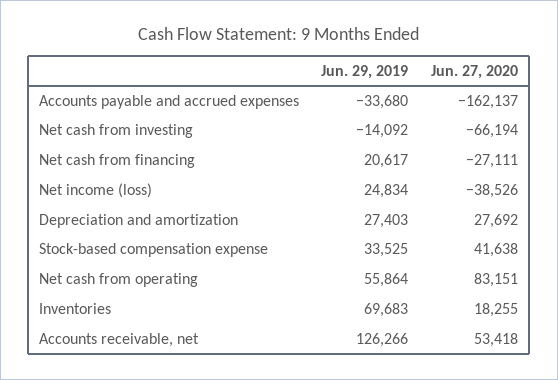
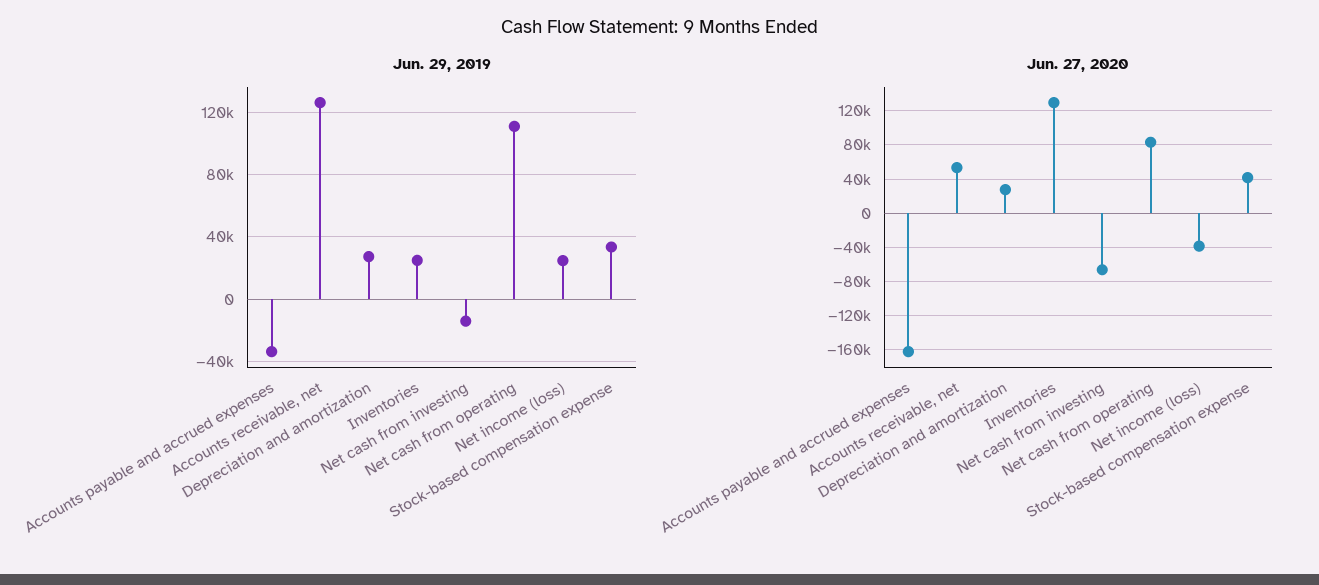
Jun. 29, 2019, Net cash from financing: 20617 -> none
Jun. 27, 2020, Net cash from financing: -27111 -> none
Jun. 29, 2019, Net cash from operating: 55864 -> 110000
Jun. 29, 2019, Inventories: 69683 -> 25000
Jun. 27, 2020, Inventories: 18255 -> 130000

